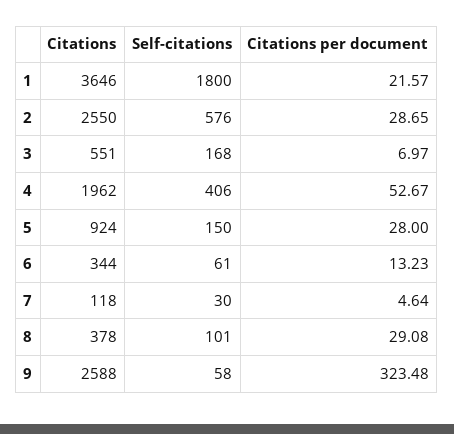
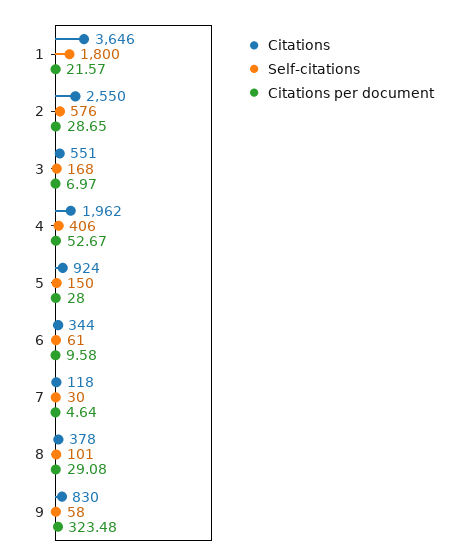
Citations per document, 6: 13.23 -> 9.58
Citations, 9: 2588 -> 830

